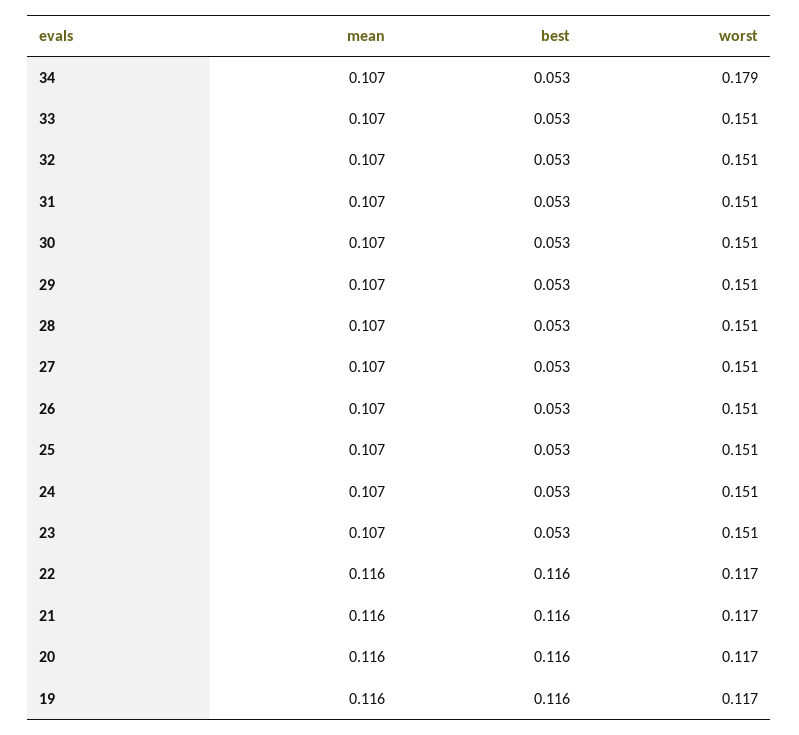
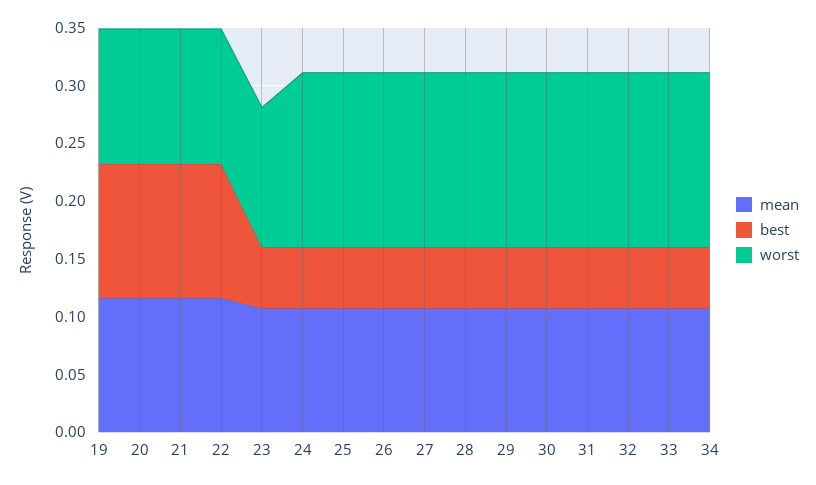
worst, 34: 0.179 -> 0.15
worst, 23: 0.151 -> 0.12

